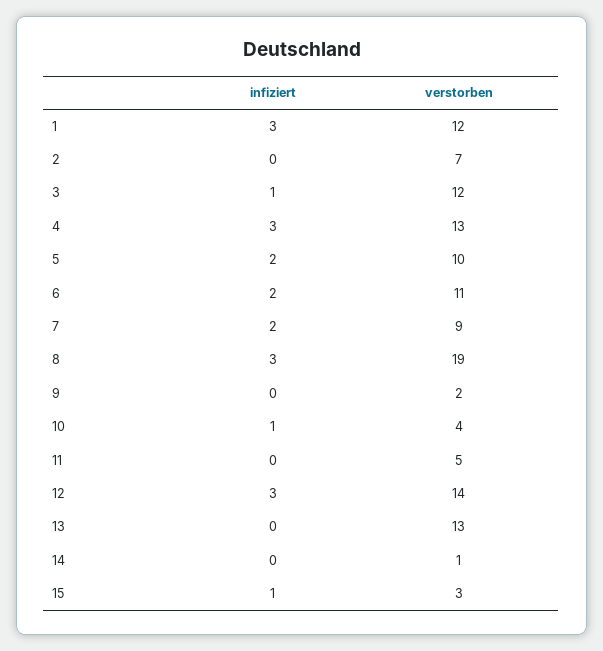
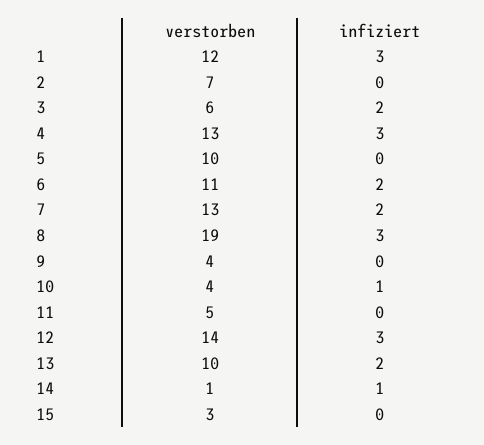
infiziert, 3: 1 -> 2
verstorben, 3: 12 -> 6
infiziert, 5: 2 -> 0
verstorben, 7: 9 -> 13
verstorben, 9: 2 -> 4
infiziert, 13: 0 -> 2
verstorben, 13: 13 -> 10
infiziert, 14: 0 -> 1
infiziert, 15: 1 -> 0

